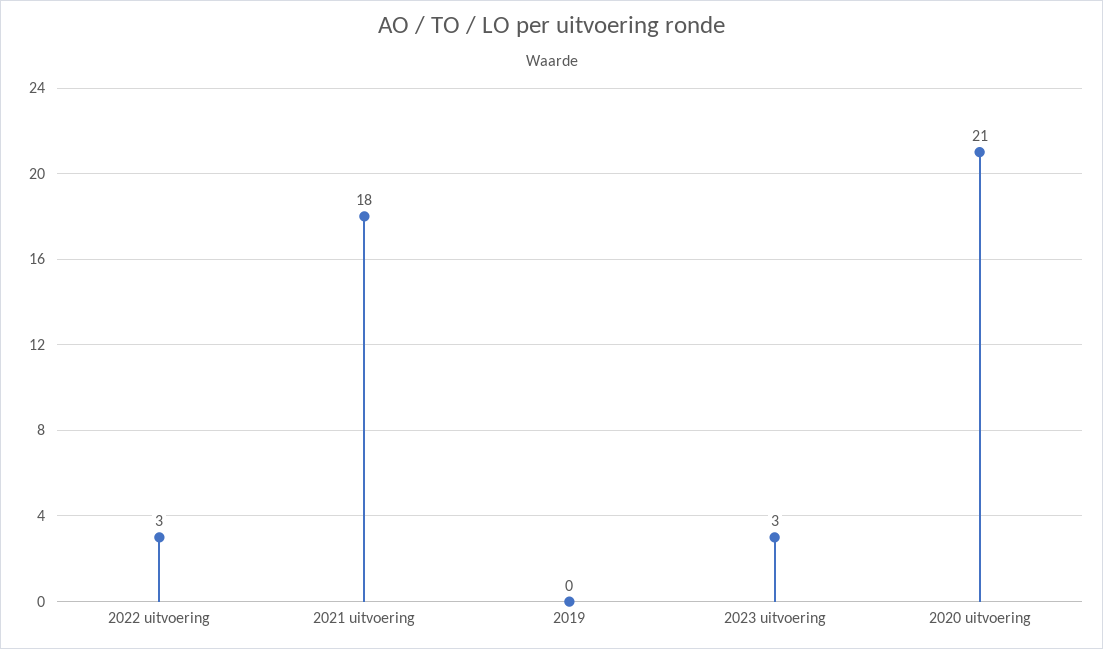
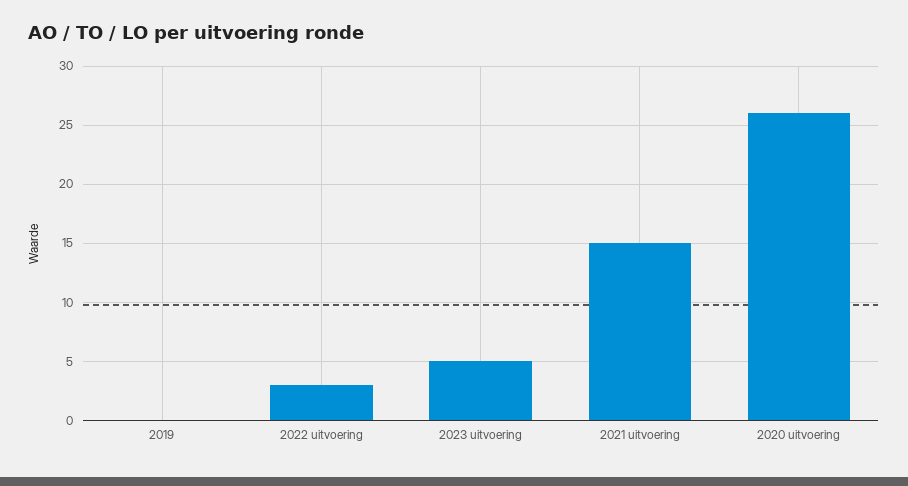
2021 uitvoering: 18 -> 15
2023 uitvoering: 3 -> 5
2020 uitvoering: 21 -> 26

